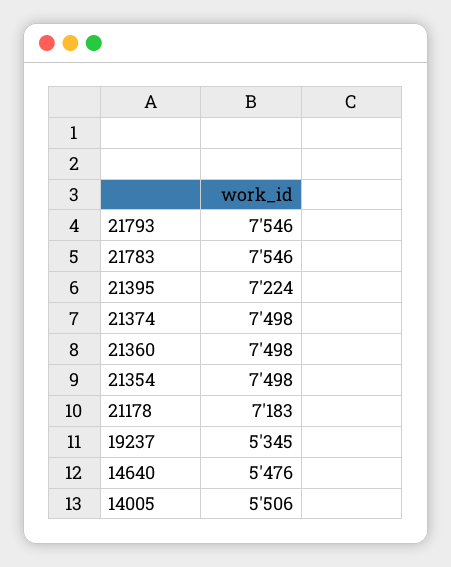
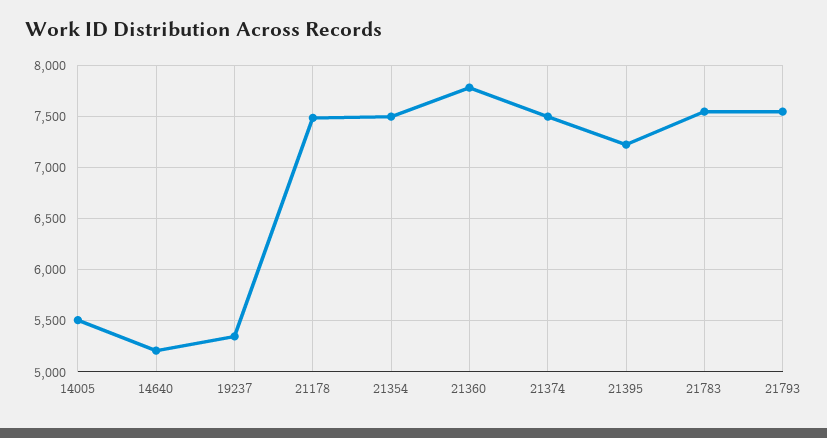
21360: 7498 -> 7800
21178: 7183 -> 7500
14640: 5476 -> 5200

